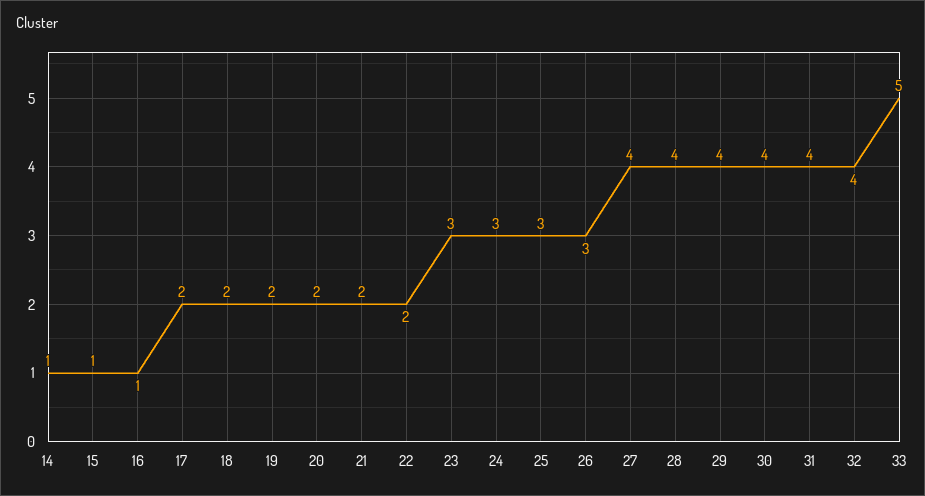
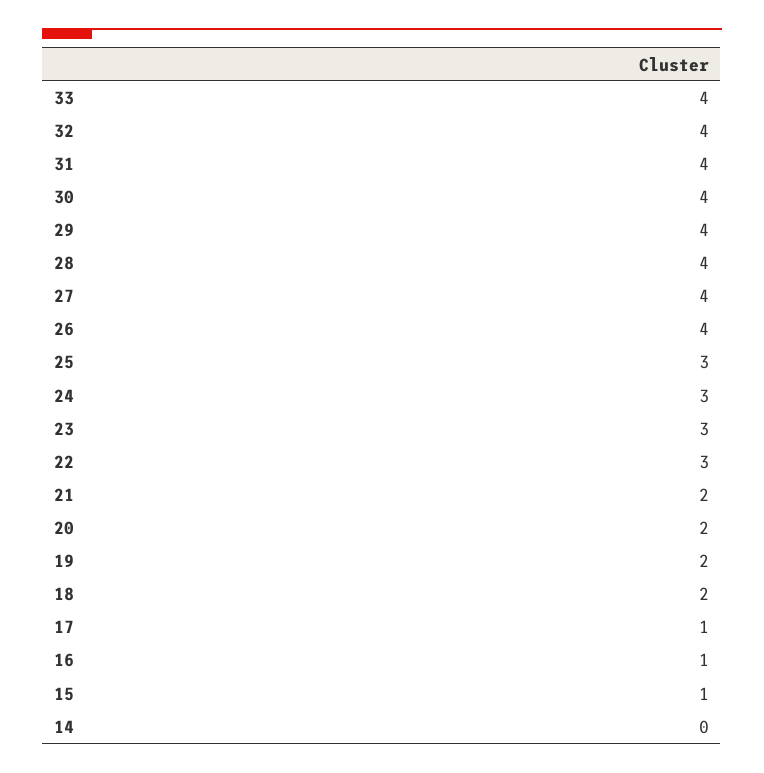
14: 1 -> 0
17: 2 -> 1
22: 2 -> 3
26: 3 -> 4
33: 5 -> 4

